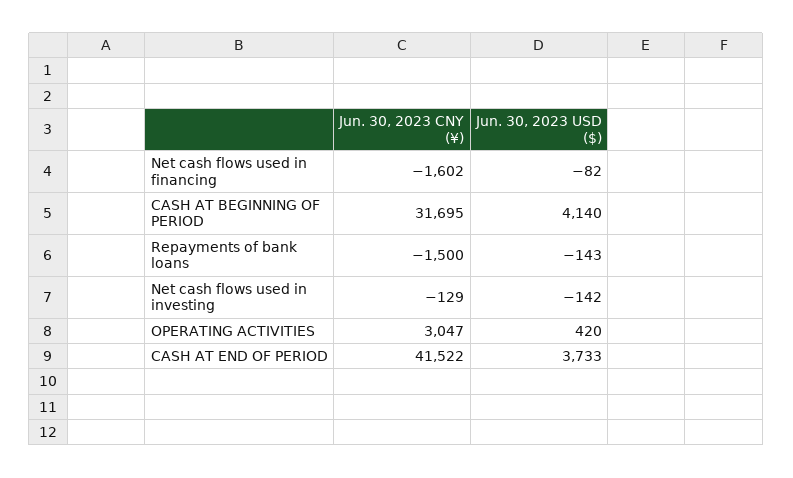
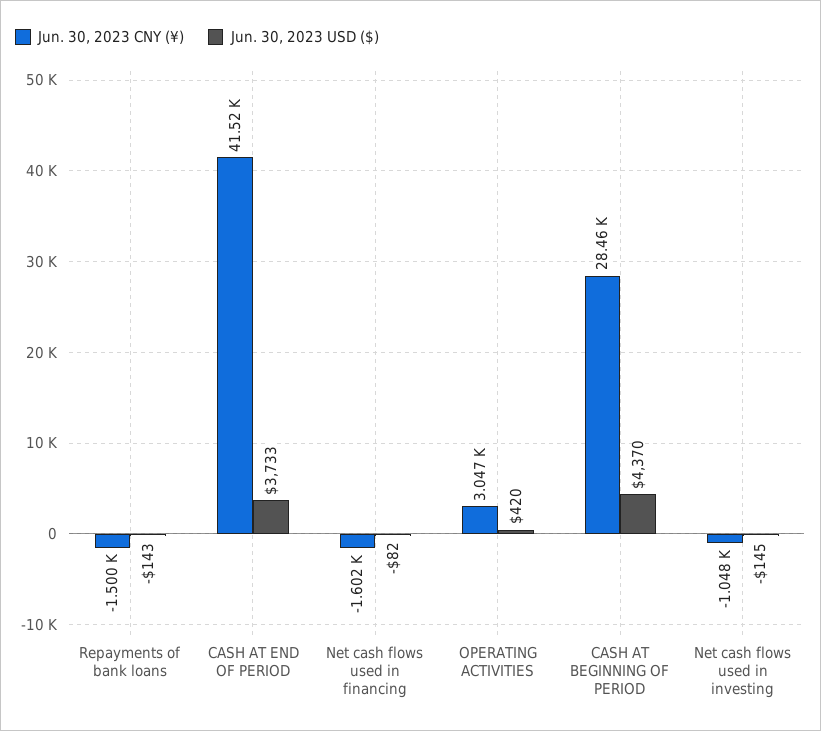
Jun. 30, 2023 CNY (¥), CASH AT BEGINNING OF PERIOD: 31695 -> 28460
Jun. 30, 2023 USD ($), CASH AT BEGINNING OF PERIOD: 4140 -> 4370
Jun. 30, 2023 CNY (¥), Net cash flows used in investing: -129 -> -1048
Jun. 30, 2023 USD ($), Net cash flows used in investing: -142 -> -145

